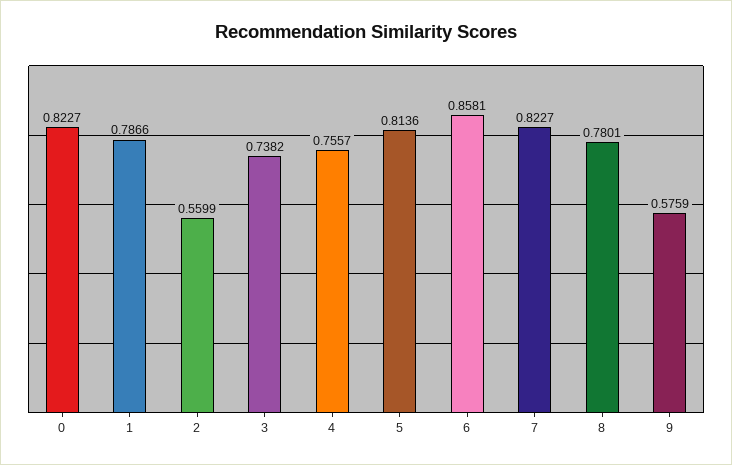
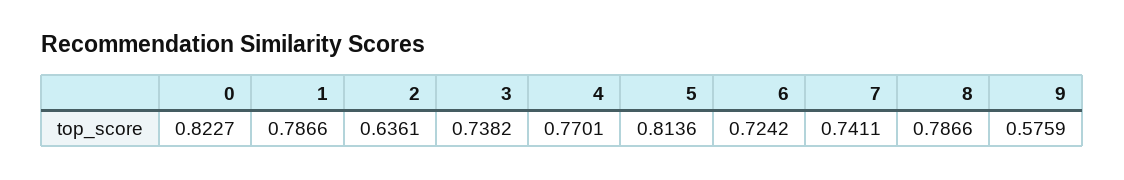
2: 0.5599 -> 0.6361
4: 0.7557 -> 0.7701
6: 0.8581 -> 0.7242
7: 0.8227 -> 0.7411
8: 0.7801 -> 0.7866

